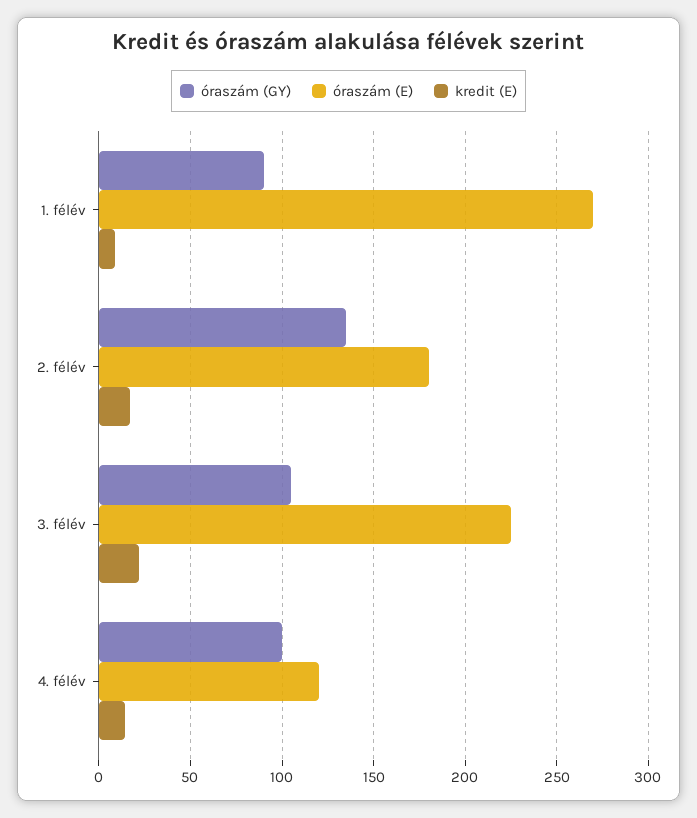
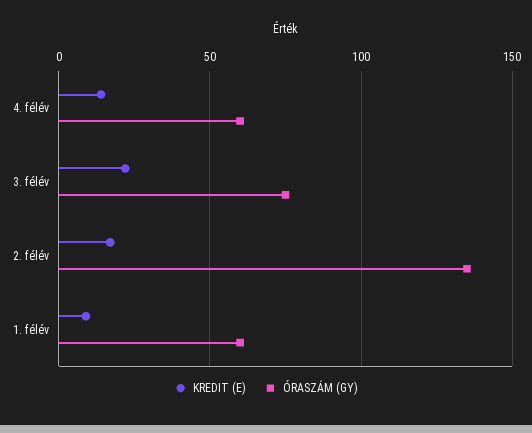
óraszám (GY), 1. félév: 90 -> 60
óraszám (E), 1. félév: 270 -> none
óraszám (E), 2. félév: 180 -> none
óraszám (GY), 3. félév: 105 -> 75
óraszám (E), 3. félév: 225 -> none
óraszám (GY), 4. félév: 100 -> 60
óraszám (E), 4. félév: 120 -> none

